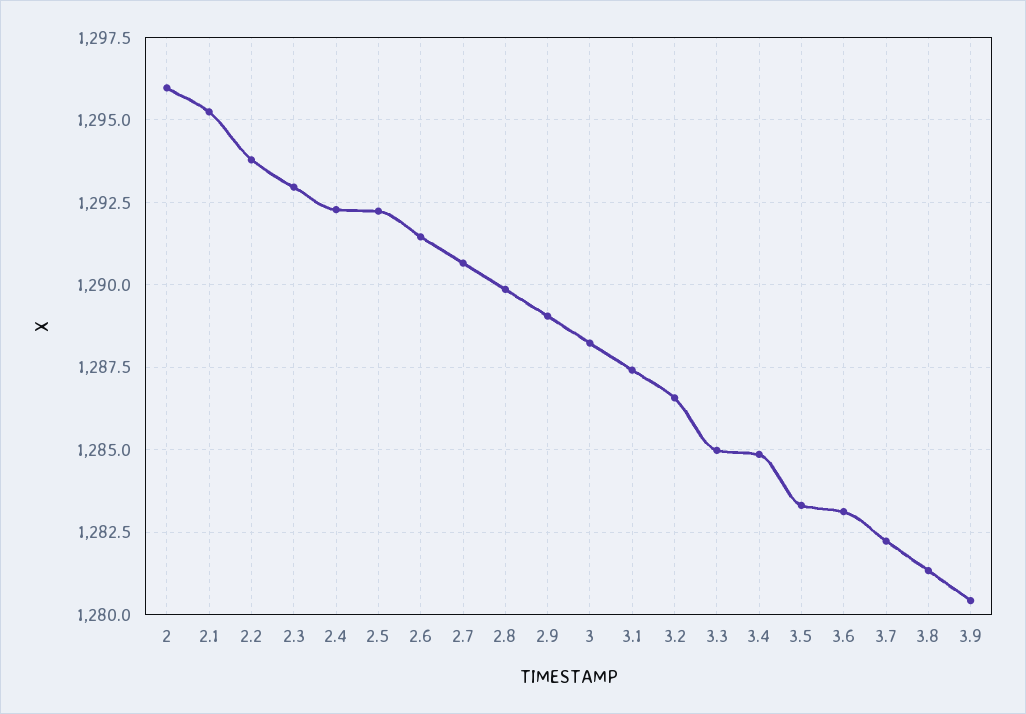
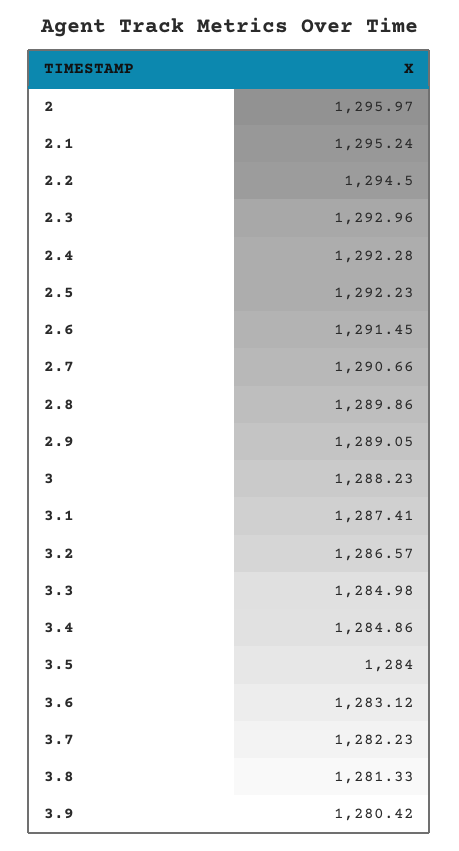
2.2: 1293.75 -> 1294.5
3.5: 1283.25 -> 1284

